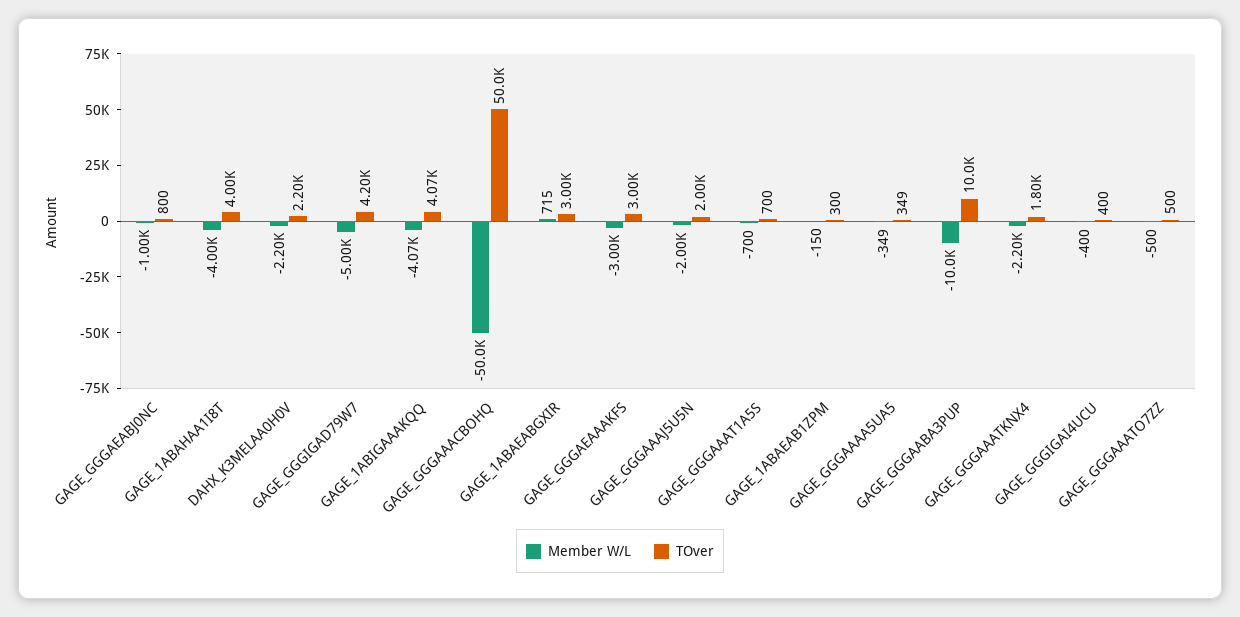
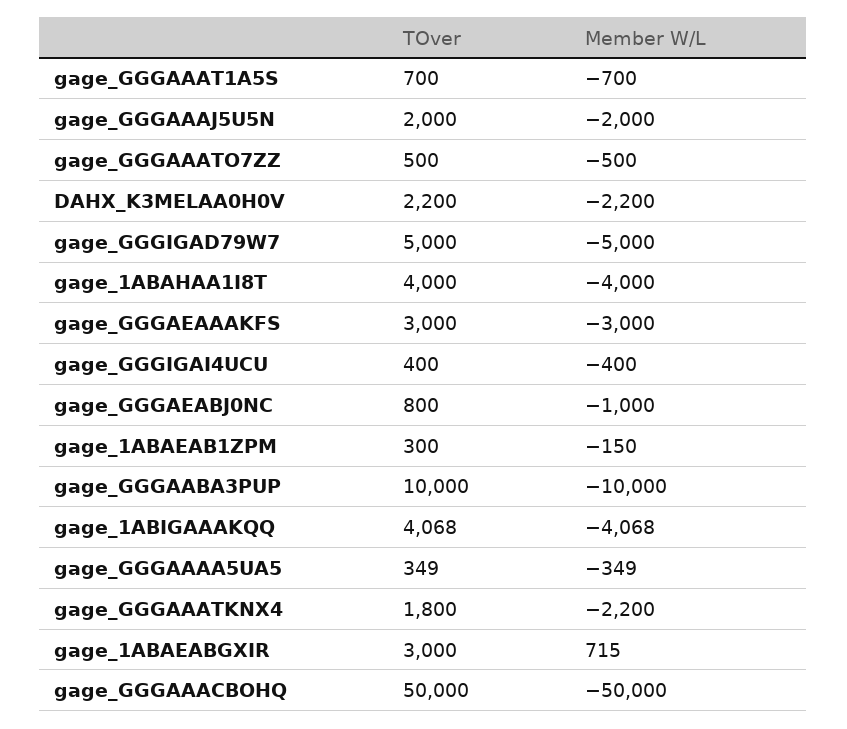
TOver, GAGE_GGGIGAD79W7: 4200 -> 5000

